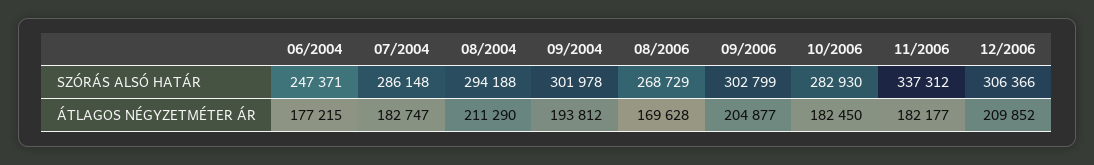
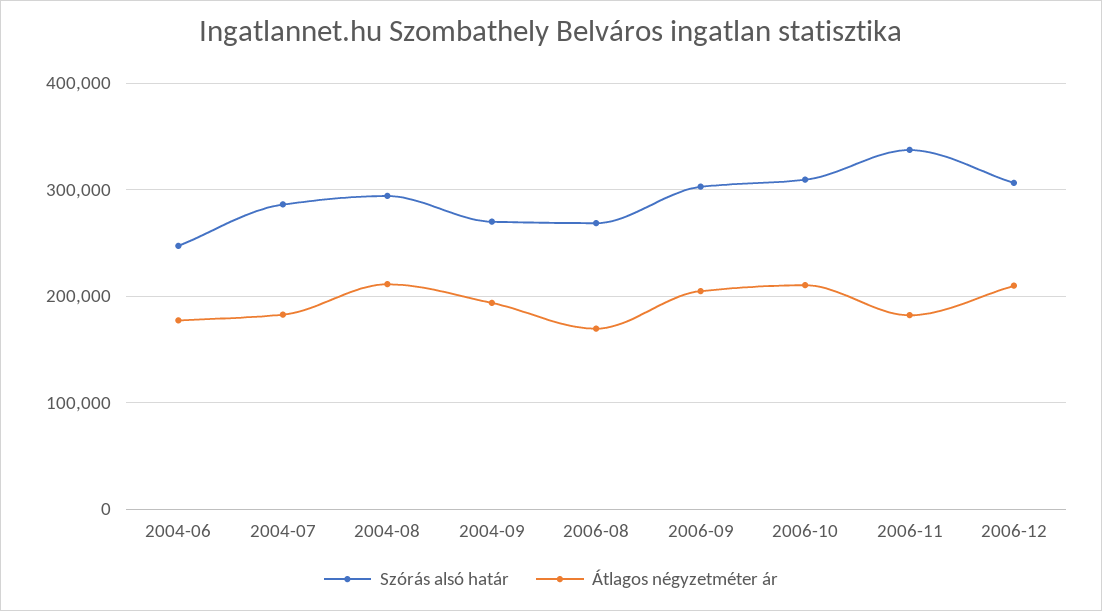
SZÓRÁS ALSÓ HATÁR, 09/2004: 301978 -> 270000
SZÓRÁS ALSÓ HATÁR, 10/2006: 282930 -> 310000
ÁTLAGOS NÉGYZETMÉTER ÁR, 10/2006: 182450 -> 210000

